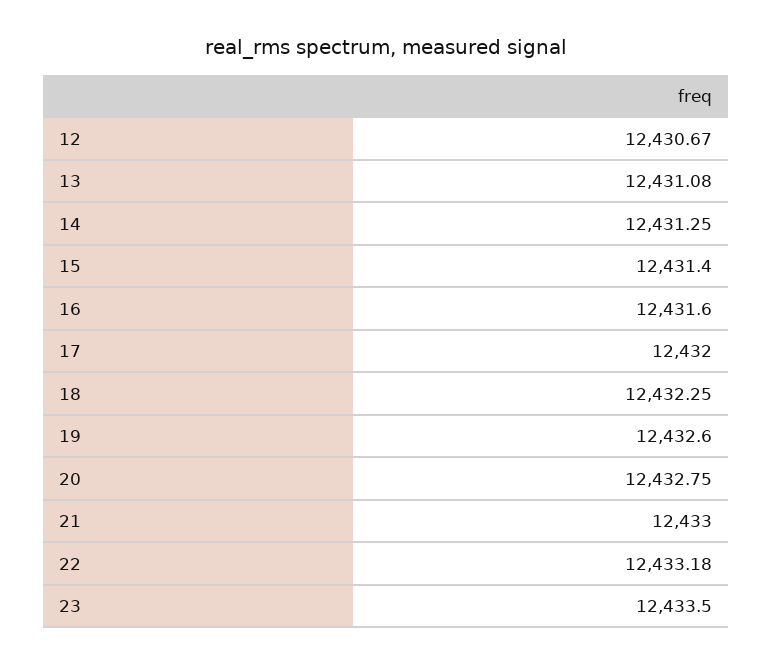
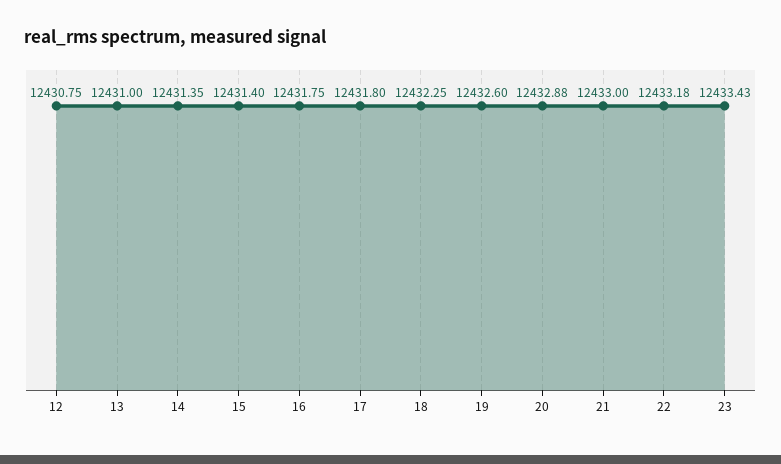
12: 12430.67 -> 12430.75
13: 12431.08 -> 12431
14: 12431.25 -> 12431.35
16: 12431.6 -> 12431.75
17: 12432 -> 12431.8
20: 12432.75 -> 12432.88
23: 12433.5 -> 12433.43

